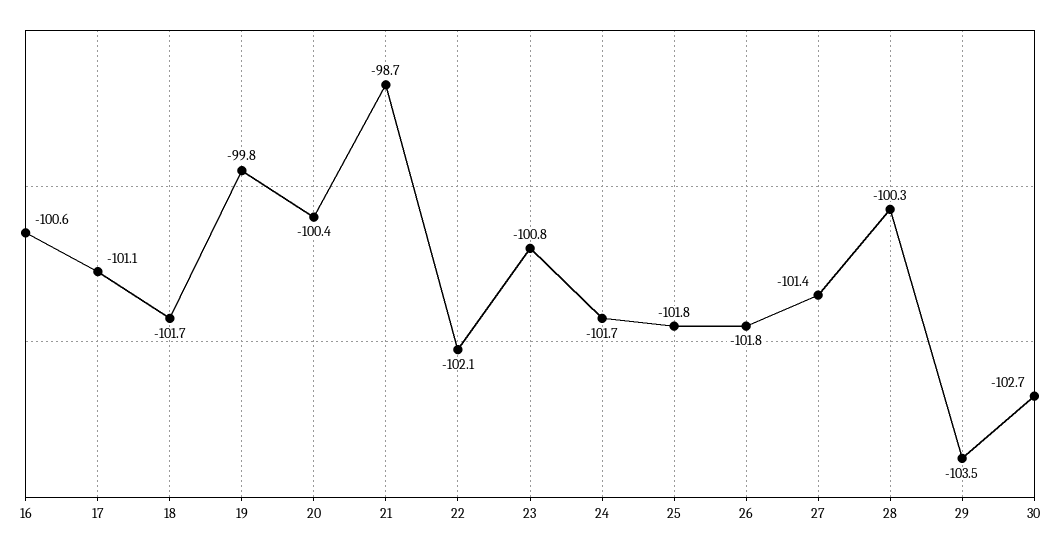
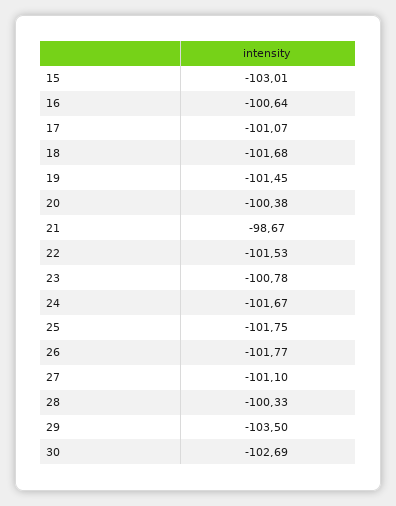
19: -99.8 -> -101.45
22: -102.1 -> -101.53
27: -101.4 -> -101.1
15: none -> -103.01

